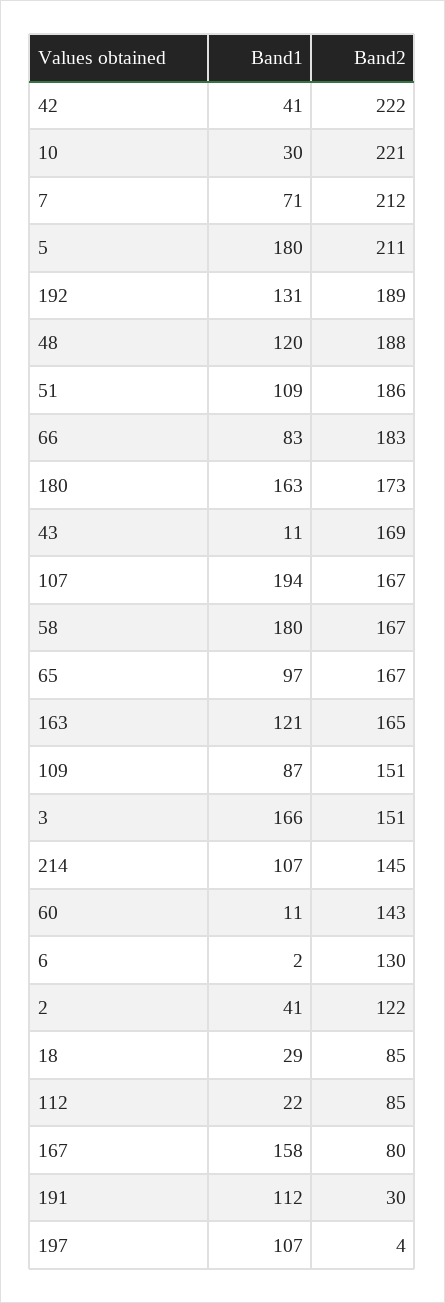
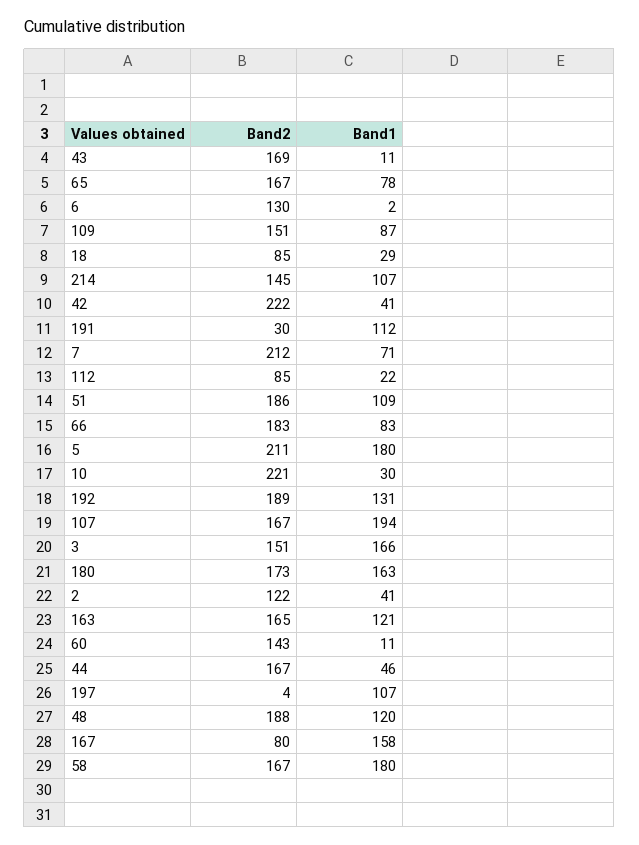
Band1, 65: 97 -> 78
Band2, 44: none -> 167
Band1, 44: none -> 46

